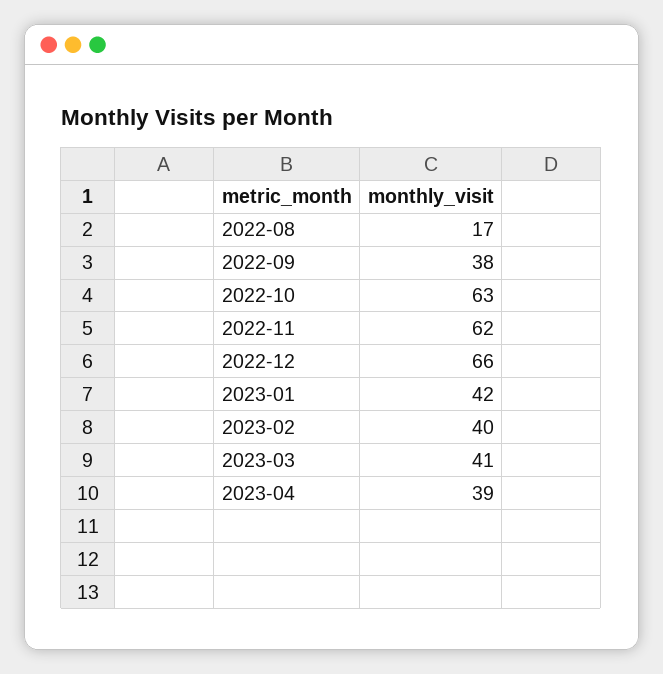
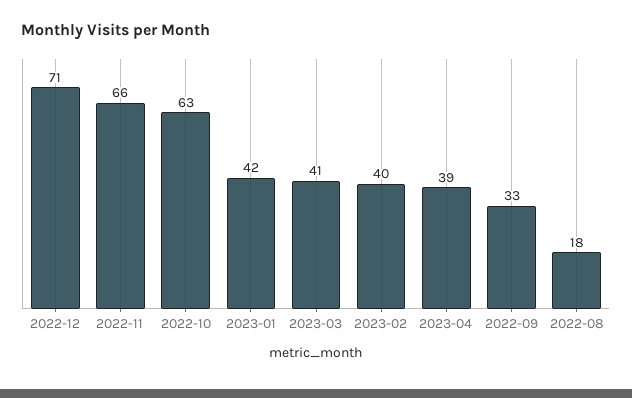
2022-08: 17 -> 18
2022-09: 38 -> 33
2022-11: 62 -> 66
2022-12: 66 -> 71

